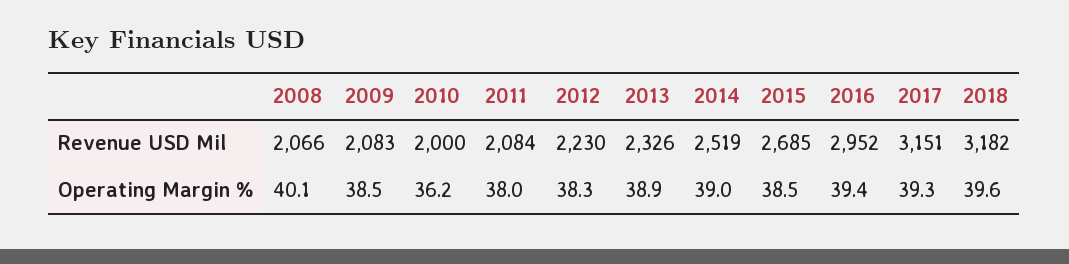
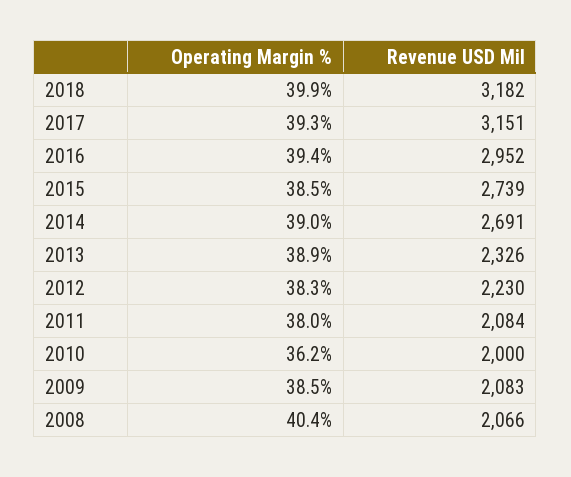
2014, Revenue USD Mil: 2519 -> 2691
2015, Revenue USD Mil: 2685 -> 2739
2008, Operating Margin %: 40.1 -> 40.4
2018, Operating Margin %: 39.6 -> 39.9

